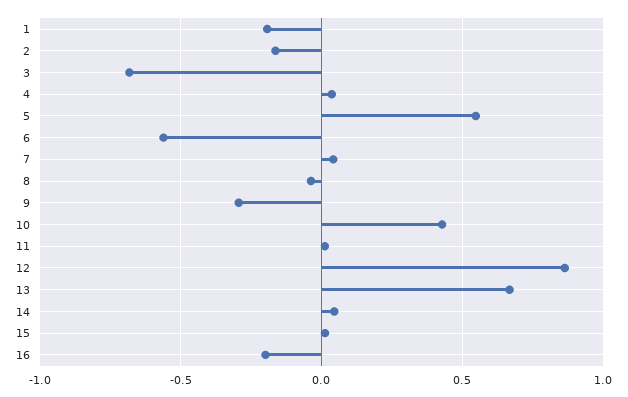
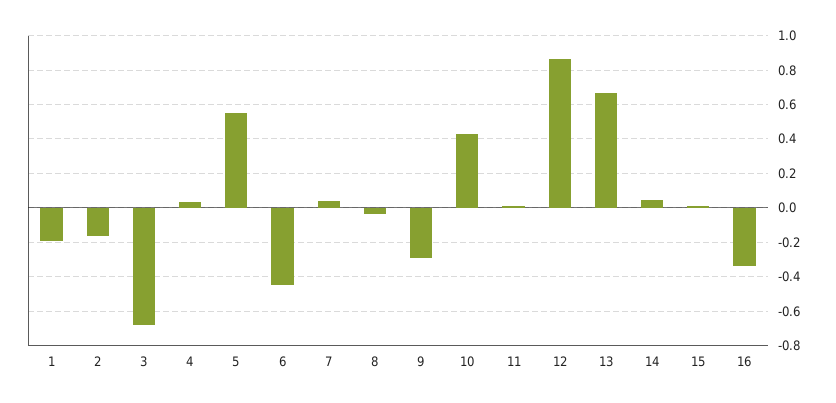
6: -0.55 -> -0.45
16: -0.2 -> -0.35

